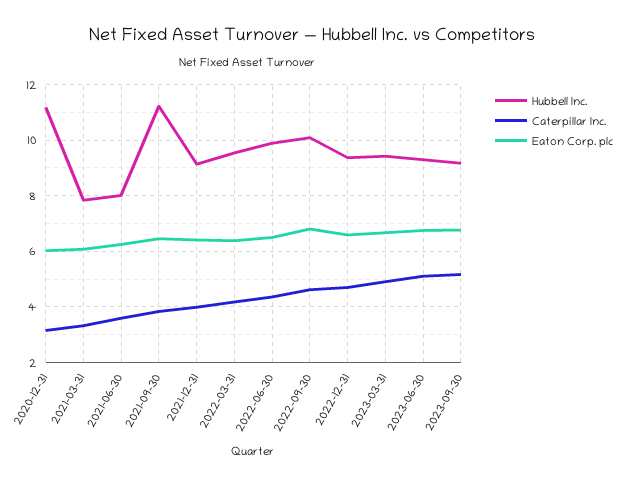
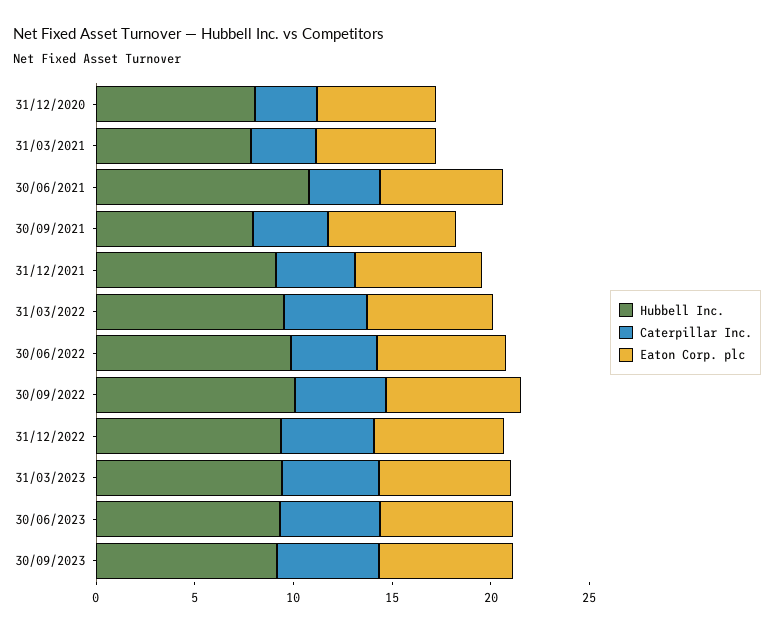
Hubbell Inc., 2020-12-31: 11.25 -> 8
Hubbell Inc., 2021-06-30: 8 -> 11
Hubbell Inc., 2021-09-30: 11.25 -> 8

